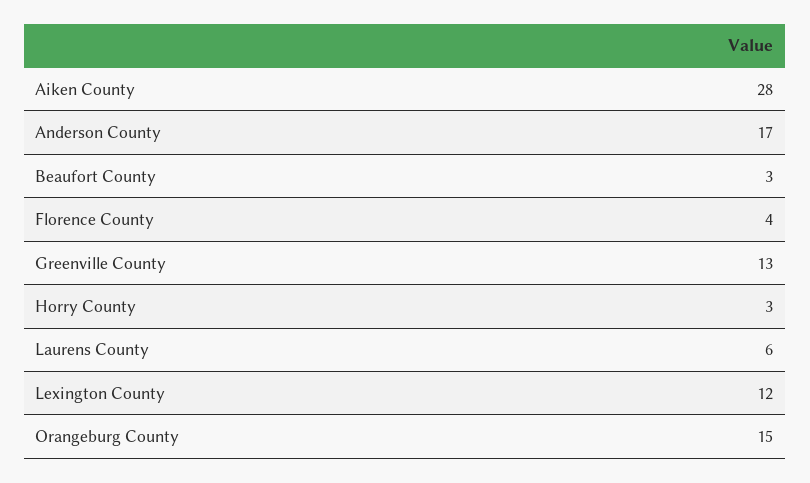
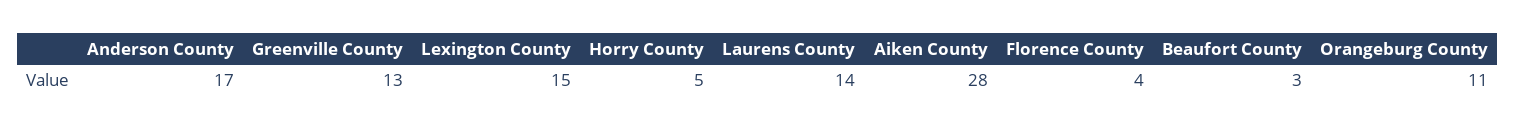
Horry County: 3 -> 5
Laurens County: 6 -> 14
Lexington County: 12 -> 15
Orangeburg County: 15 -> 11

